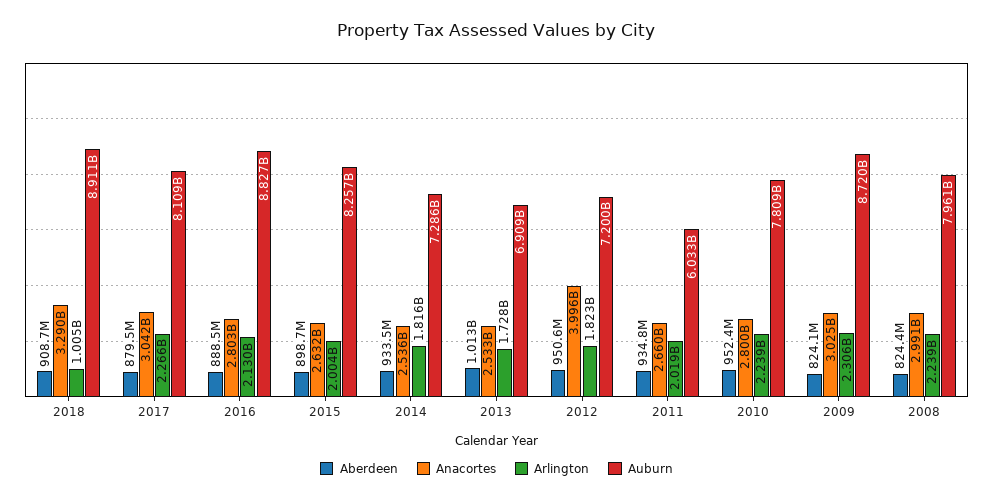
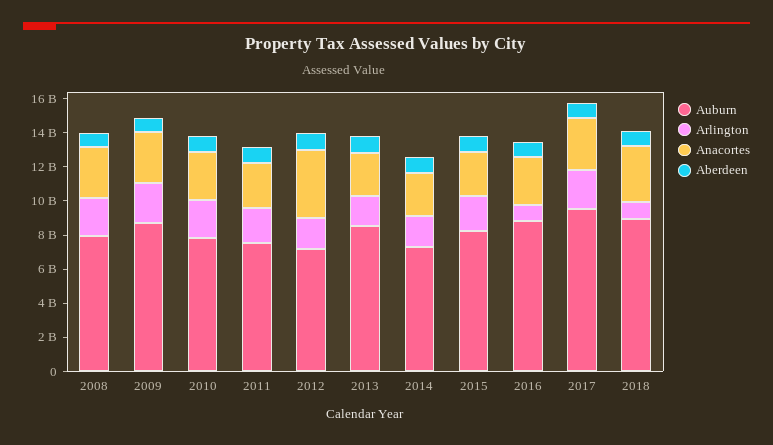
Auburn, 2017: 8109000000 -> 9500000000
Arlington, 2016: 2130000000 -> 1000000000
Auburn, 2013: 6909000000 -> 8500000000
Auburn, 2011: 6033000000 -> 7500000000

